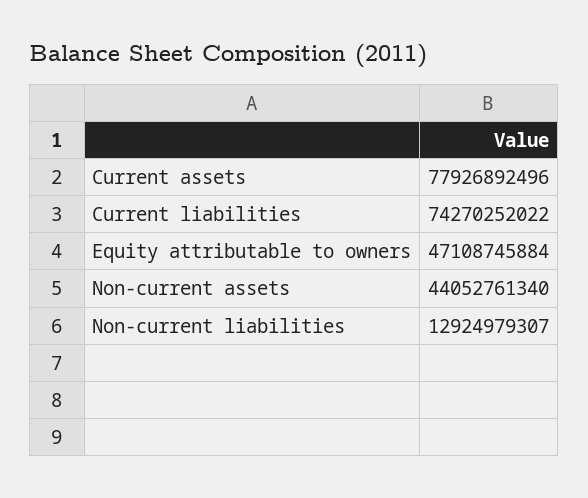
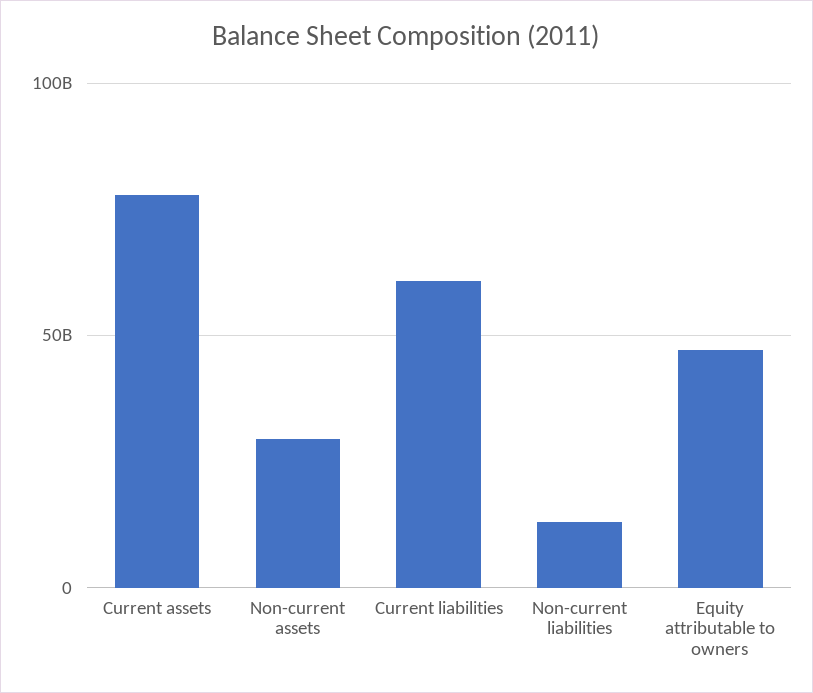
Current liabilities: 74270252022 -> 60000000000
Non-current assets: 44052761340 -> 30000000000

